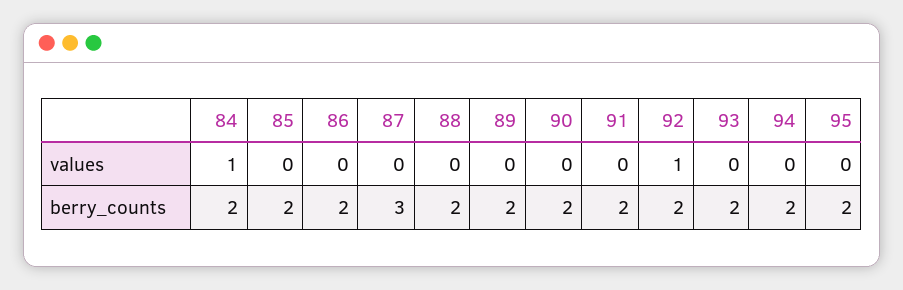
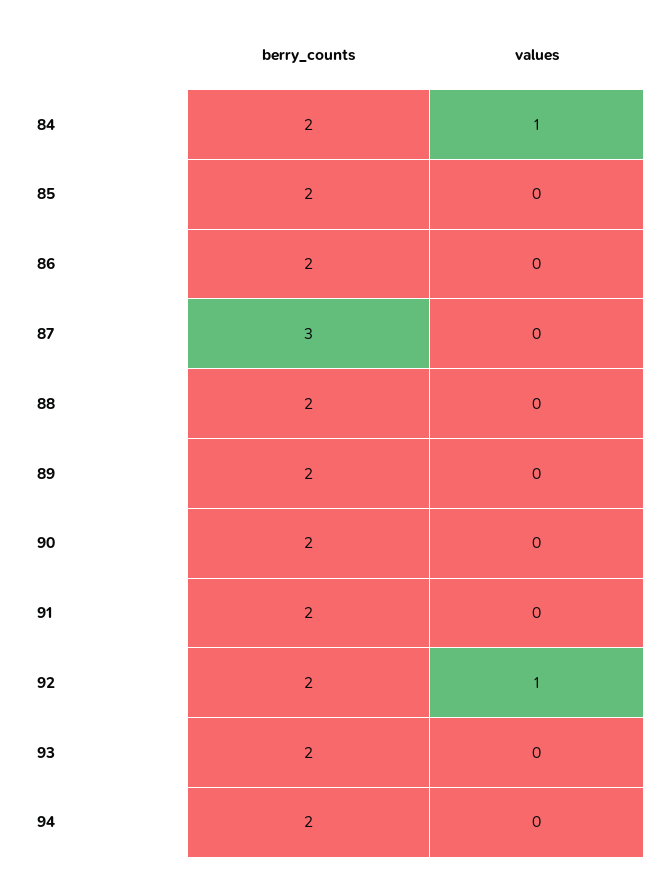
95, values: 0 -> none
95, berry_counts: 2 -> none

